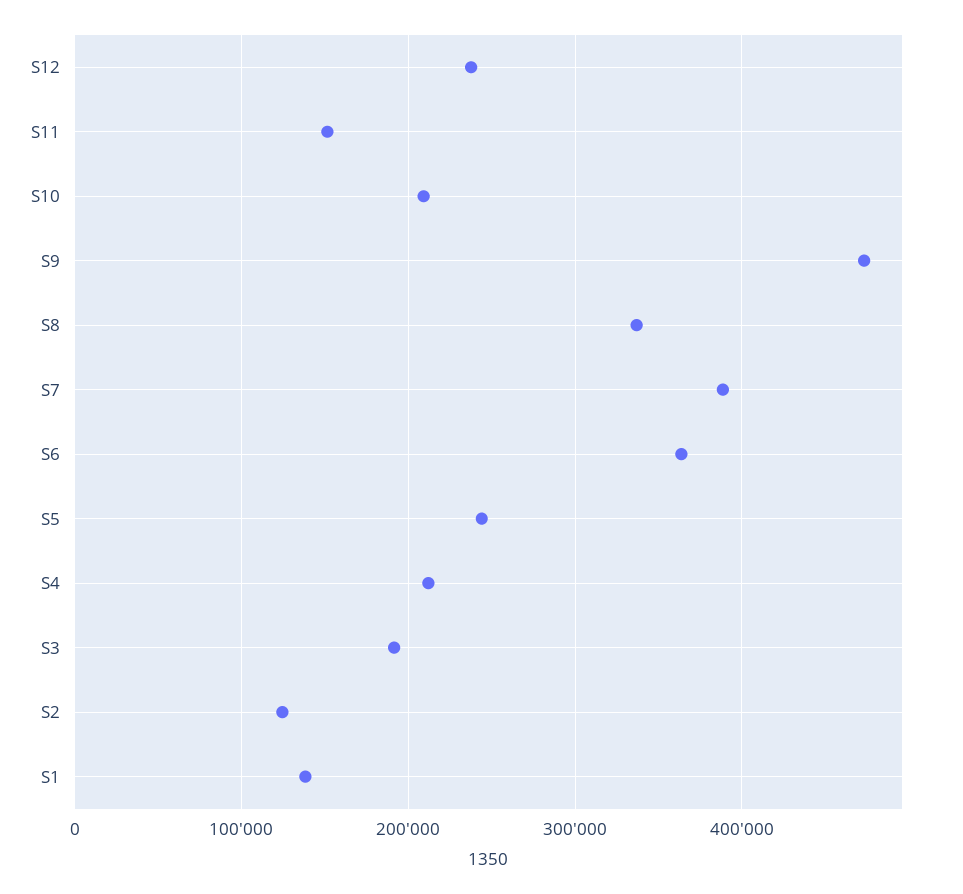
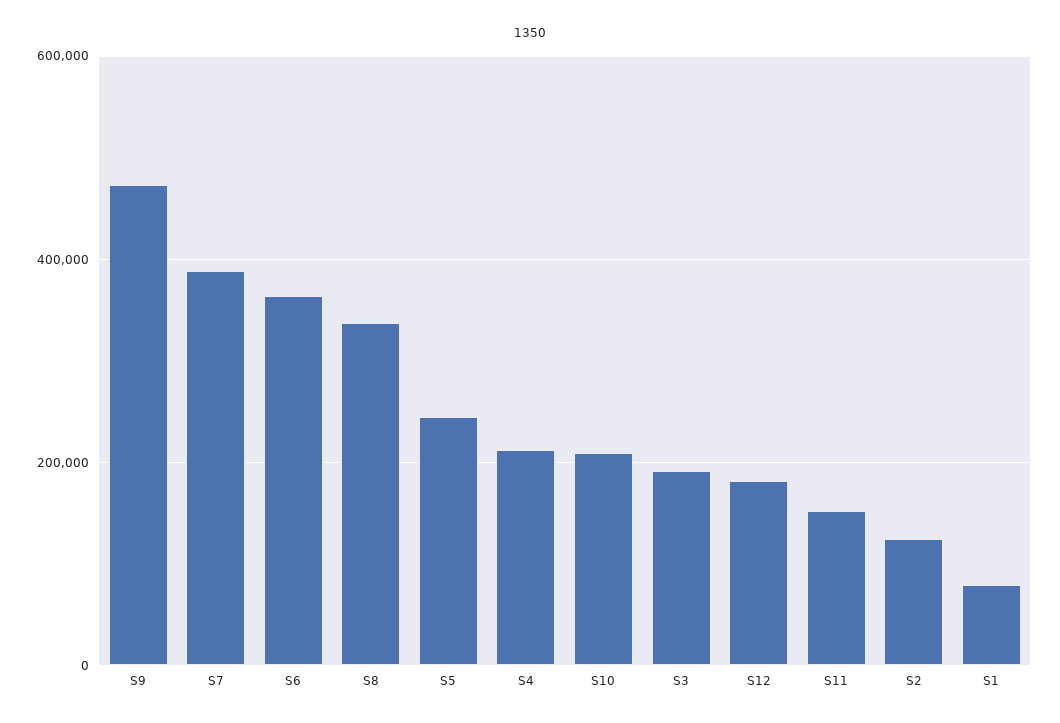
S12: 240000 -> 180000
S1: 140000 -> 80000

